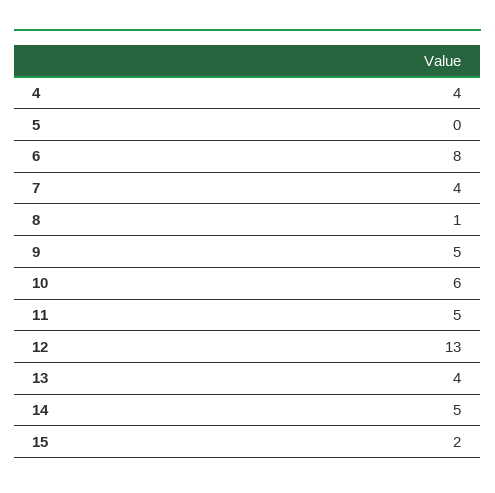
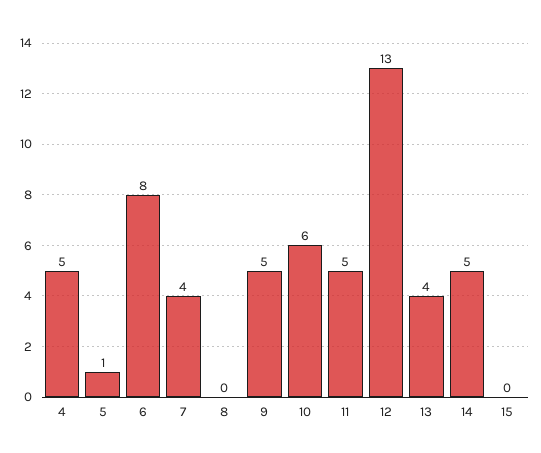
4: 4 -> 5
5: 0 -> 1
8: 1 -> 0
15: 2 -> 0

